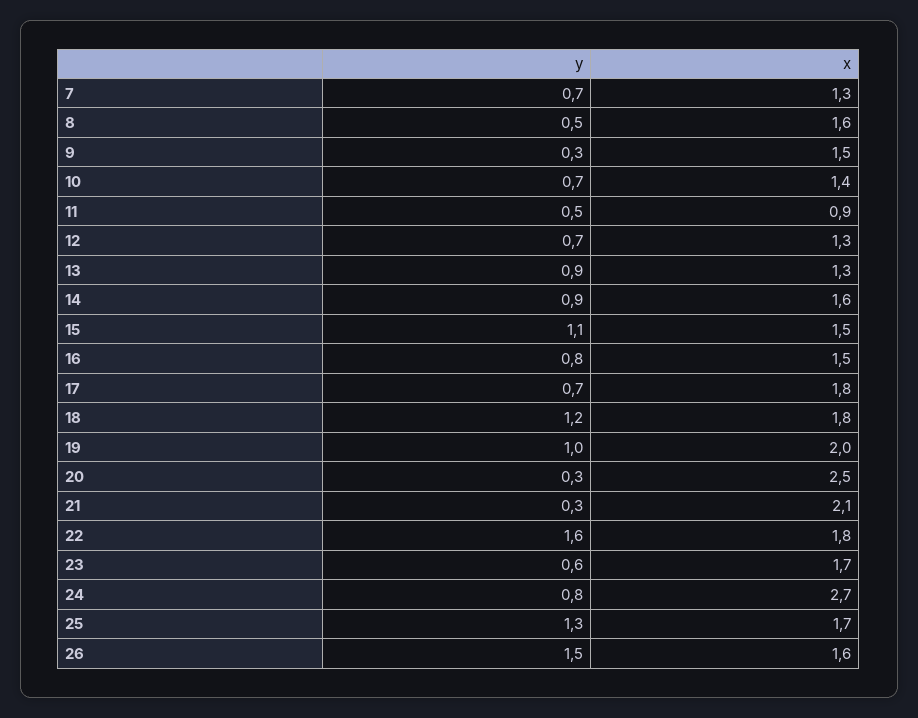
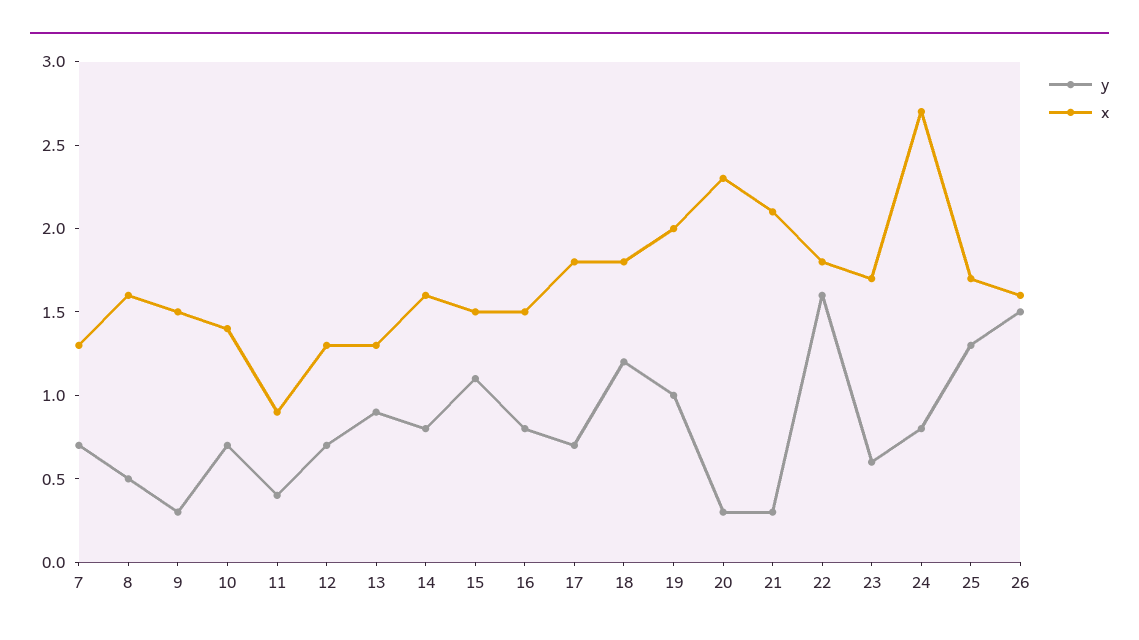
y, 11: 0.5 -> 0.4
y, 14: 0.9 -> 0.8
x, 20: 2.5 -> 2.3

